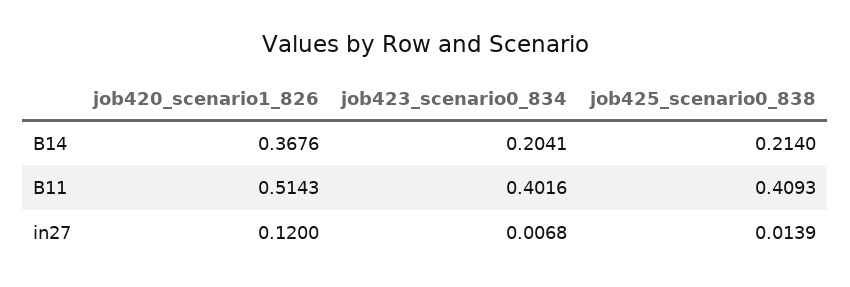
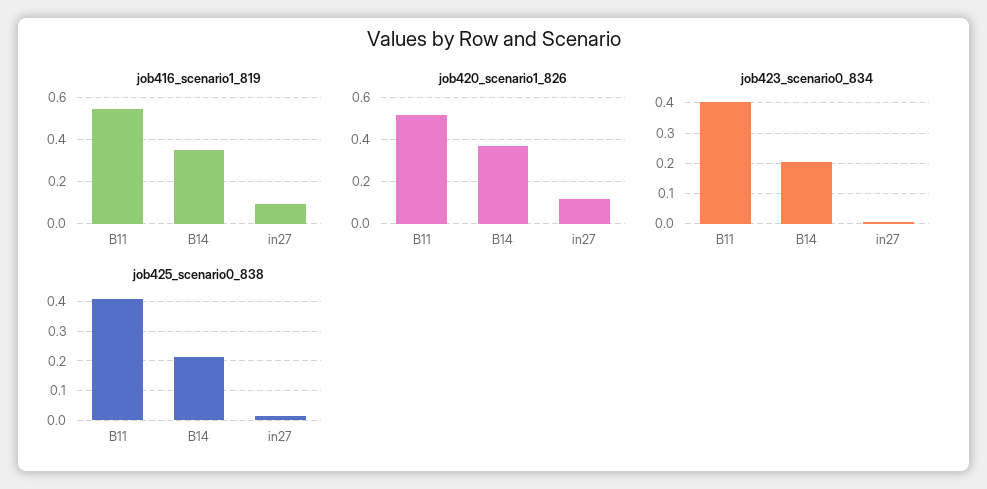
job416_scenario1_819, B11: none -> 0.55
job416_scenario1_819, B14: none -> 0.35
job416_scenario1_819, in27: none -> 0.1

